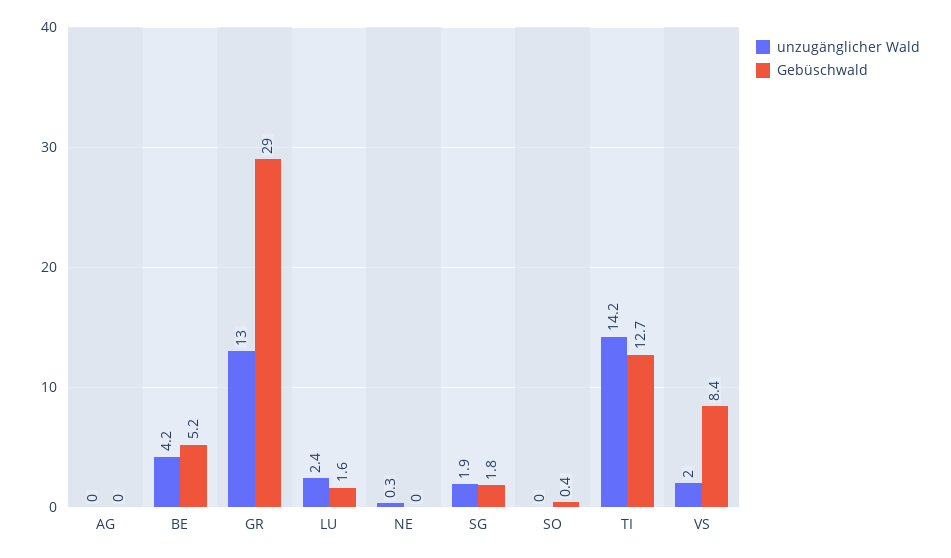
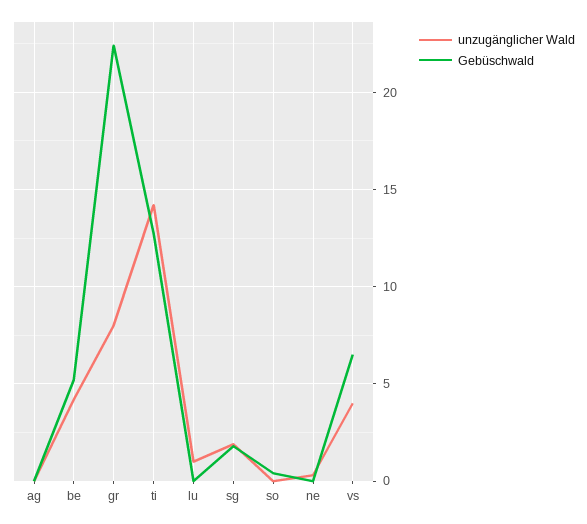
unzugänglicher Wald, GR: 13 -> 8
Gebüschwald, GR: 29 -> 22.5
unzugänglicher Wald, LU: 2.4 -> 1
Gebüschwald, LU: 1.6 -> 0
unzugänglicher Wald, VS: 2 -> 4
Gebüschwald, VS: 8.4 -> 6.5

